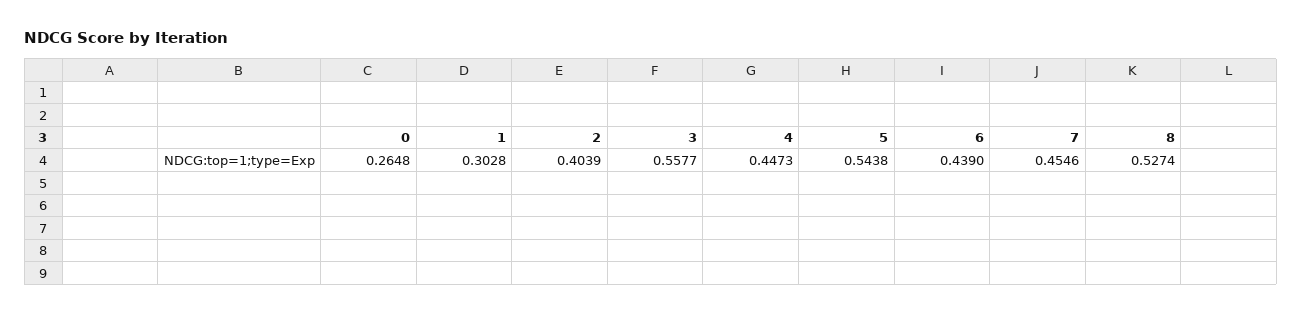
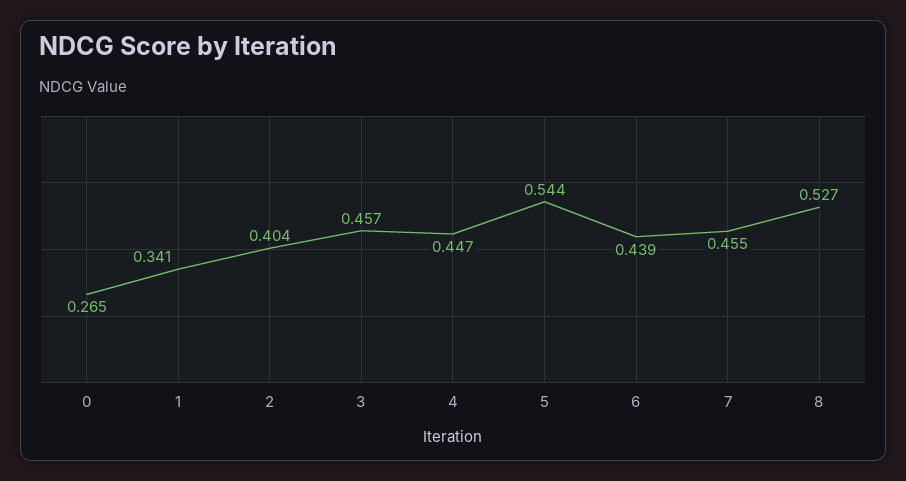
1: 0.3028 -> 0.341
3: 0.5577 -> 0.457

